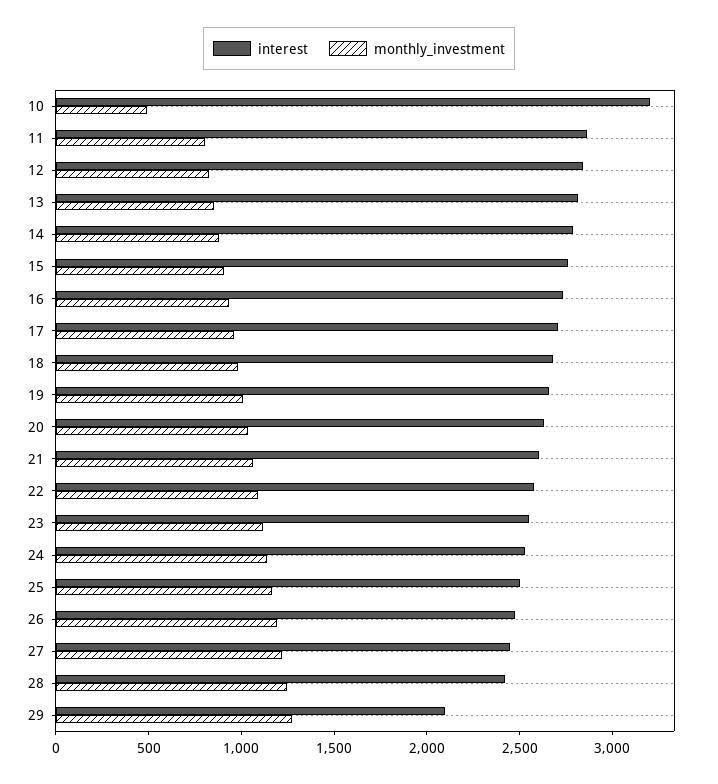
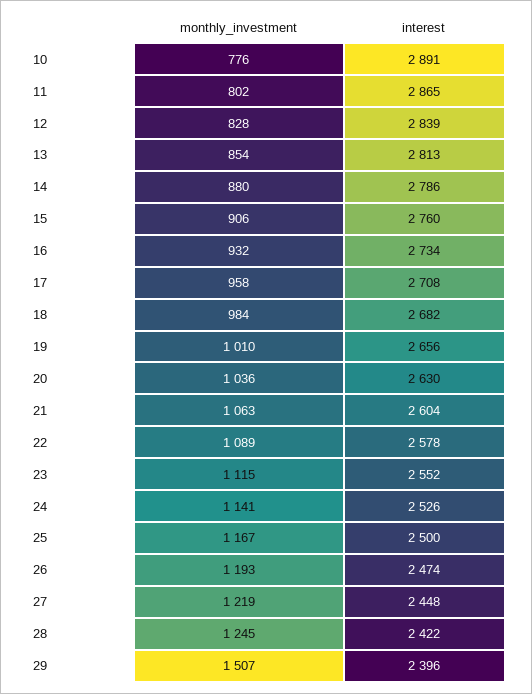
interest, 10: 3200 -> 2891
monthly_investment, 10: 500 -> 776
interest, 29: 2100 -> 2396
monthly_investment, 29: 1300 -> 1507

